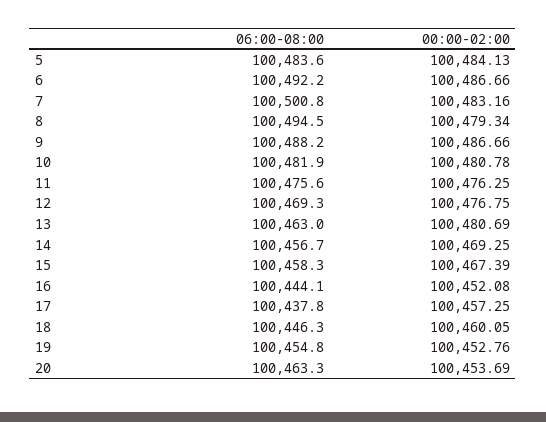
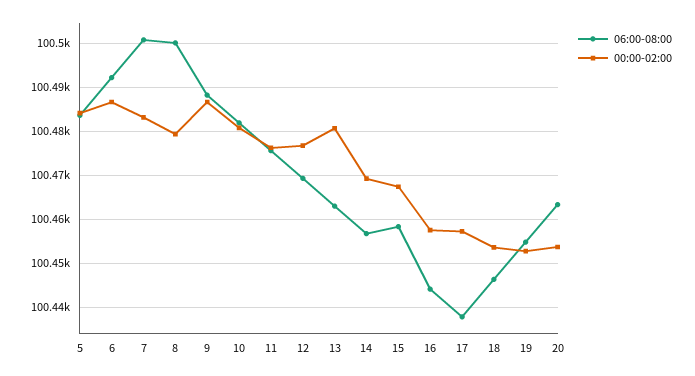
06:00-08:00, 8: 100494.5 -> 100500
00:00-02:00, 16: 100452.08 -> 100458
00:00-02:00, 18: 100460.05 -> 100454

